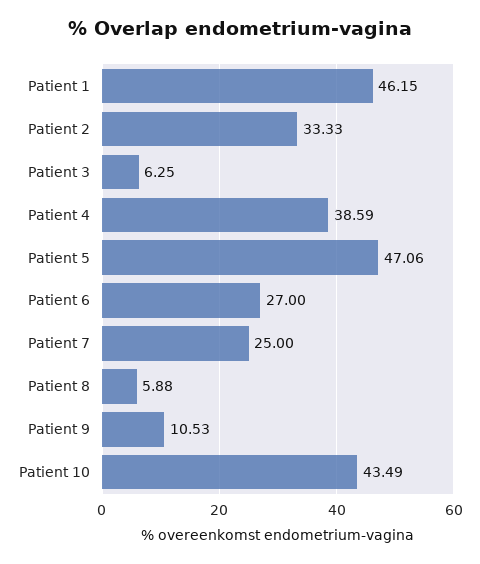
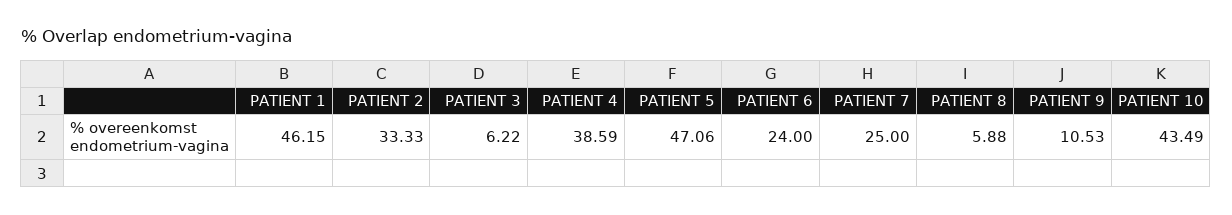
Patient 3: 6.25 -> 6.22
Patient 6: 27 -> 24

